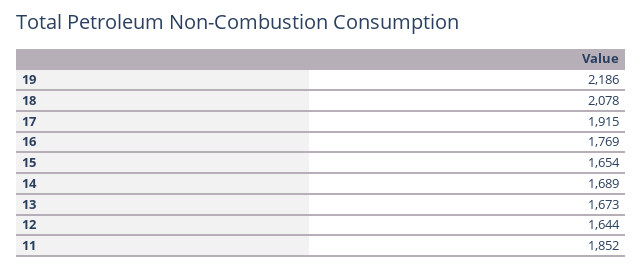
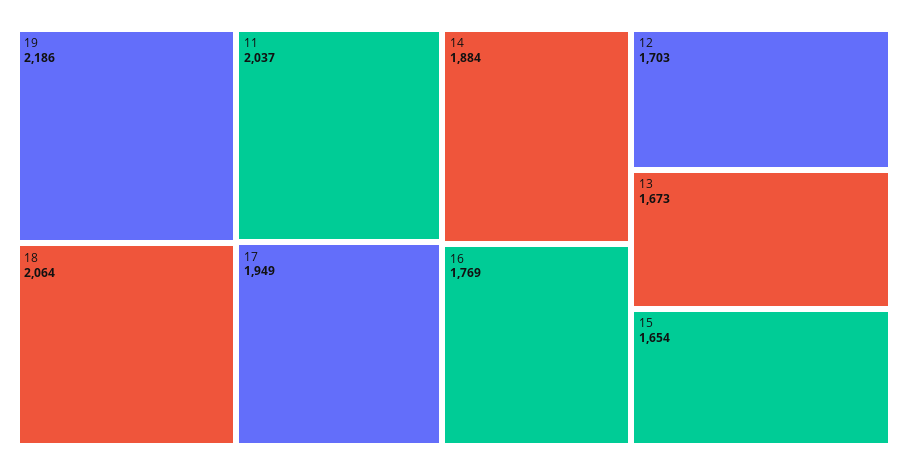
18: 2078 -> 2064
17: 1915 -> 1949
14: 1689 -> 1884
12: 1644 -> 1703
11: 1852 -> 2037

